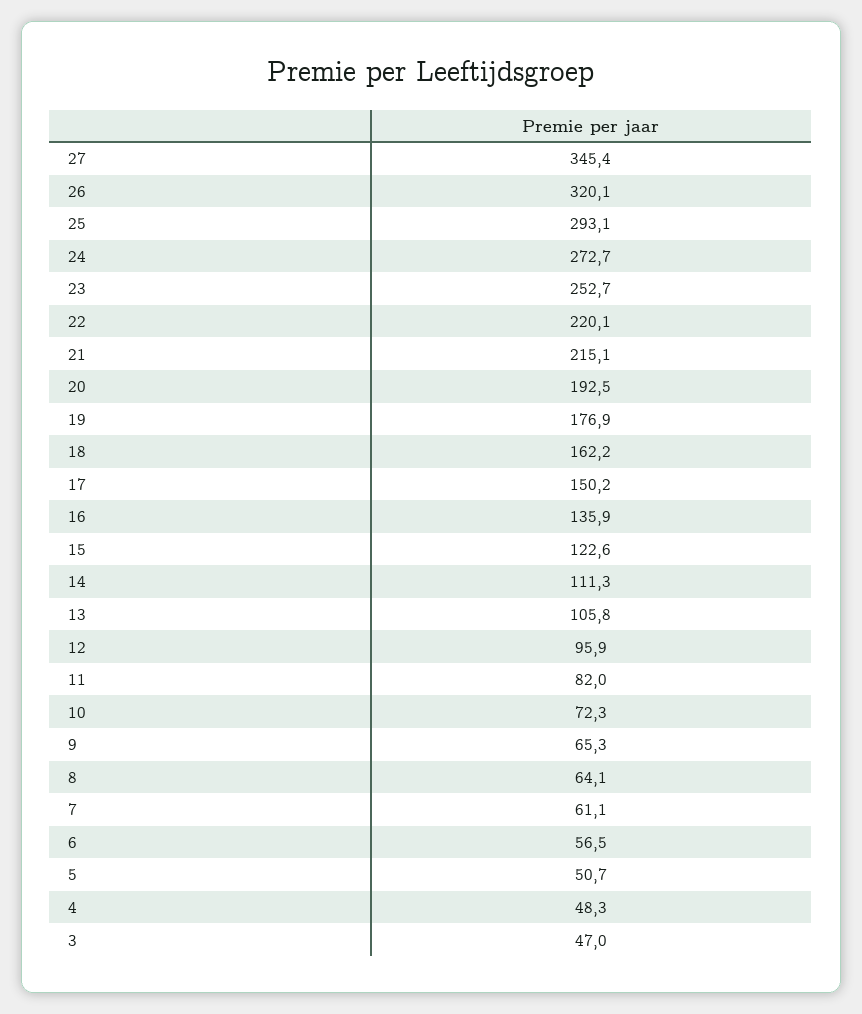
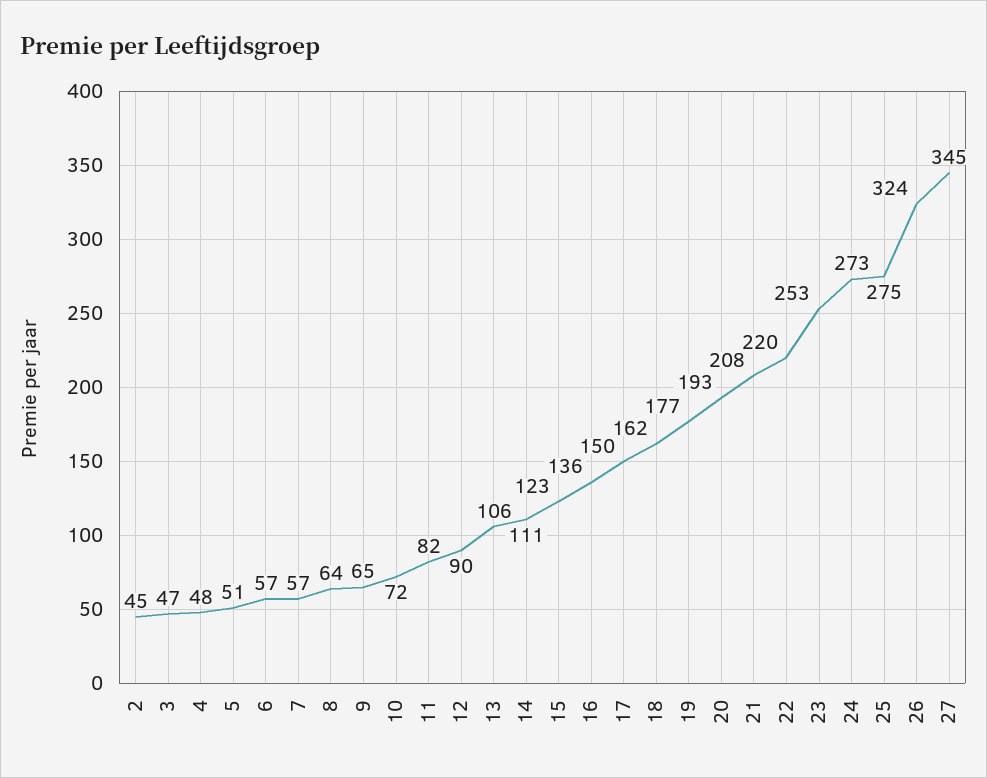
26: 320.1 -> 324
25: 293.1 -> 275
21: 215.1 -> 208
12: 95.9 -> 90
7: 61.1 -> 57
2: none -> 45

